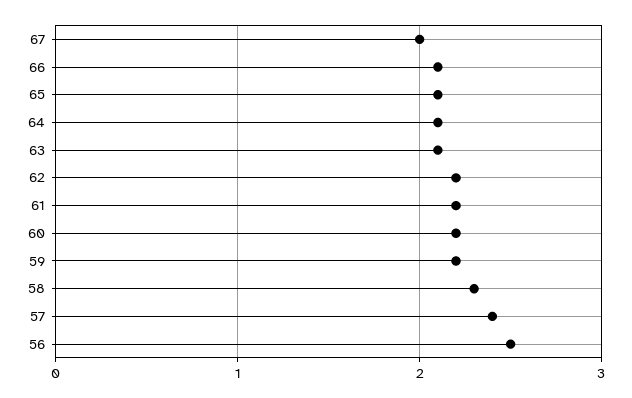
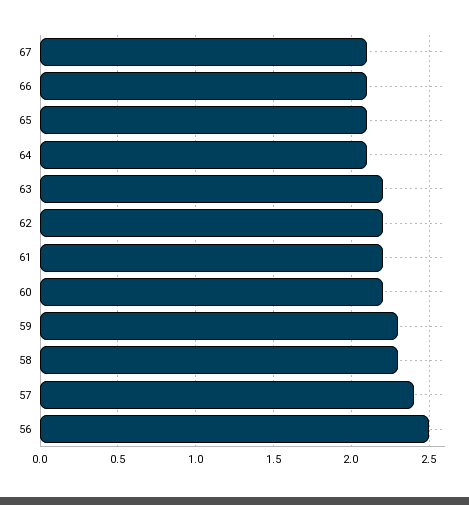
67: 2 -> 2.1
63: 2.1 -> 2.2
59: 2.2 -> 2.3

